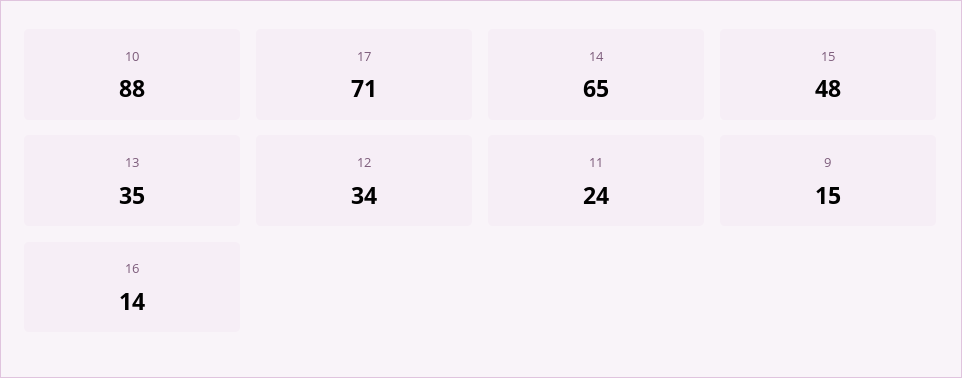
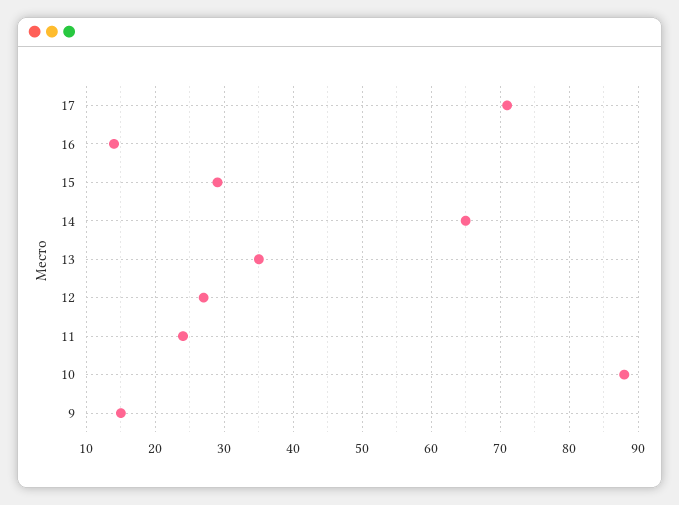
15: 48 -> 29
12: 34 -> 27

